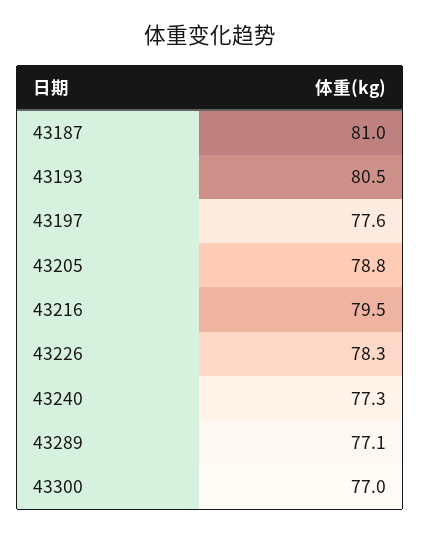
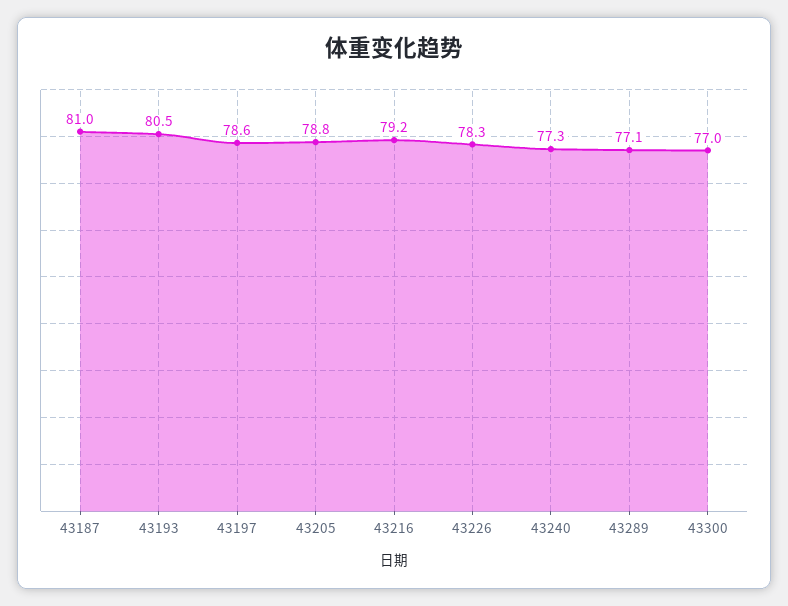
43197: 77.6 -> 78.6
43216: 79.5 -> 79.2

